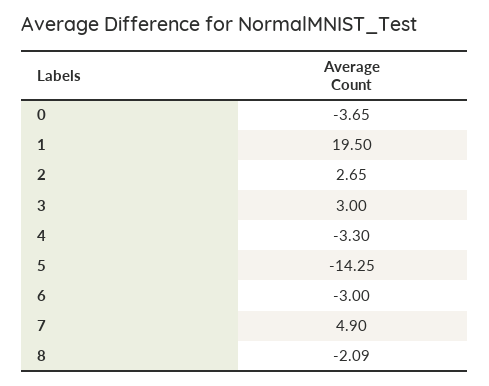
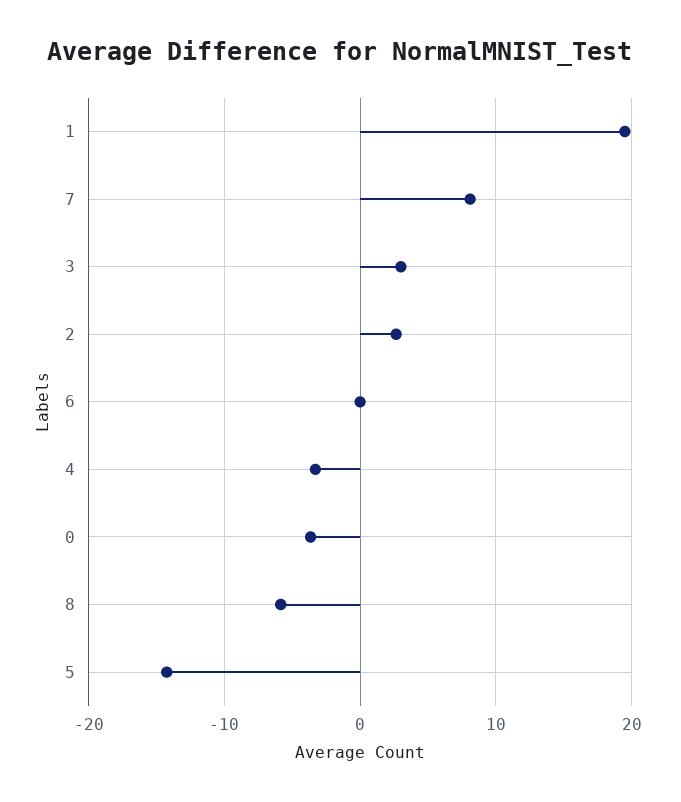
6: -3 -> 0
7: 4.9 -> 8
8: -2.09 -> -6

